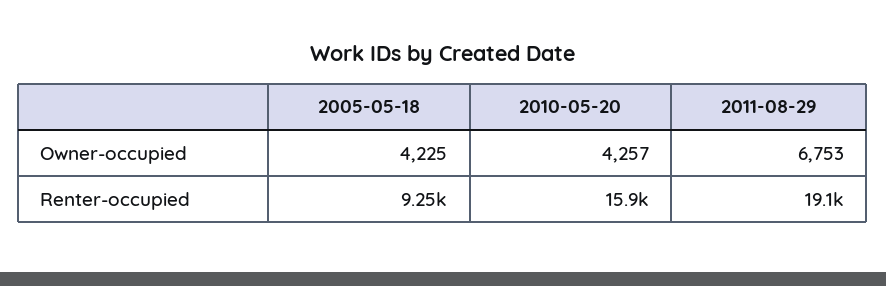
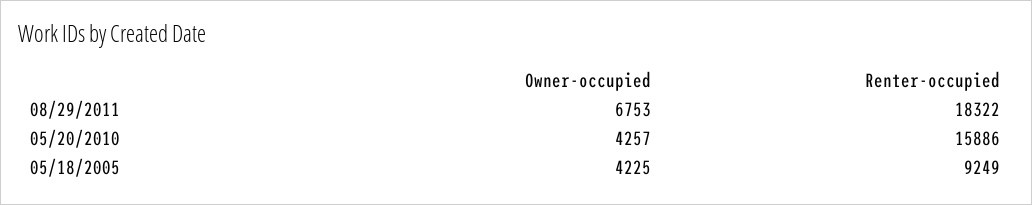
2011-08-29, Renter-occupied: 19100 -> 18322

